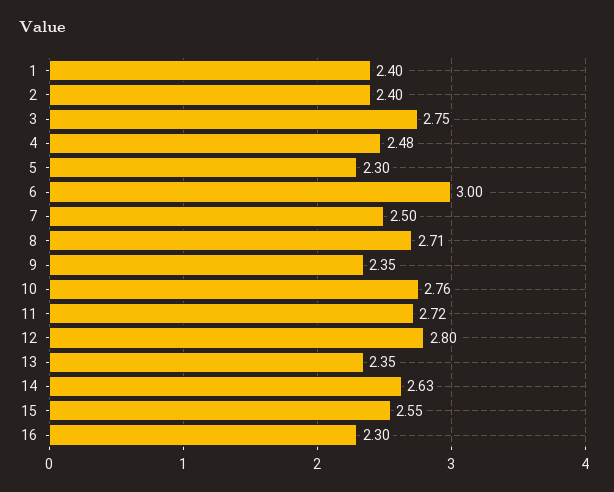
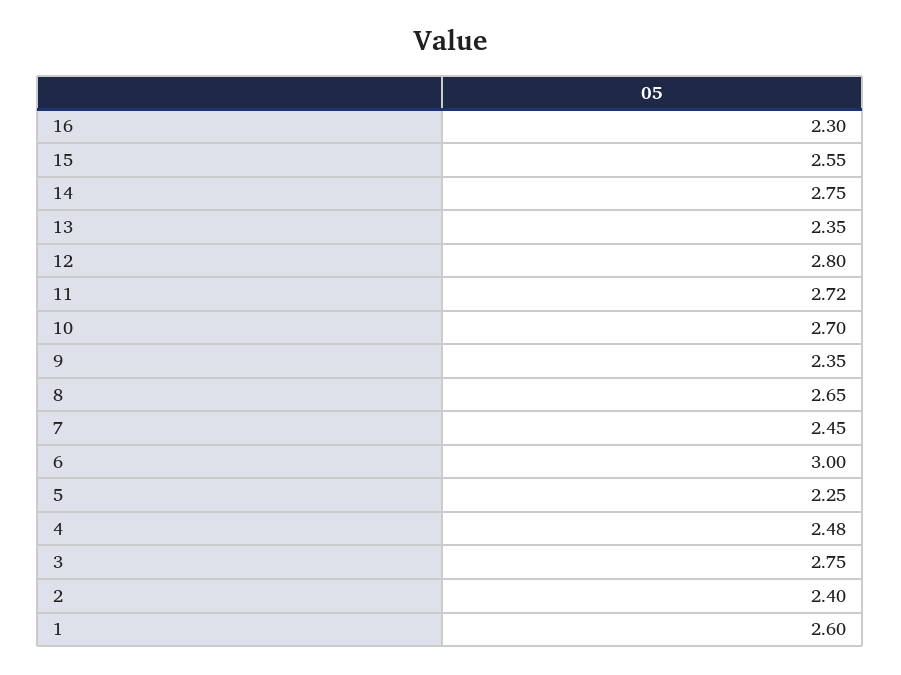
1: 2.4 -> 2.6
5: 2.3 -> 2.25
7: 2.5 -> 2.45
8: 2.71 -> 2.65
10: 2.76 -> 2.7
14: 2.63 -> 2.75

